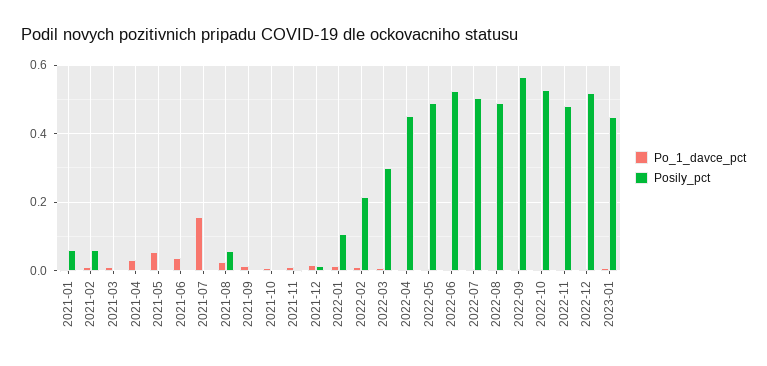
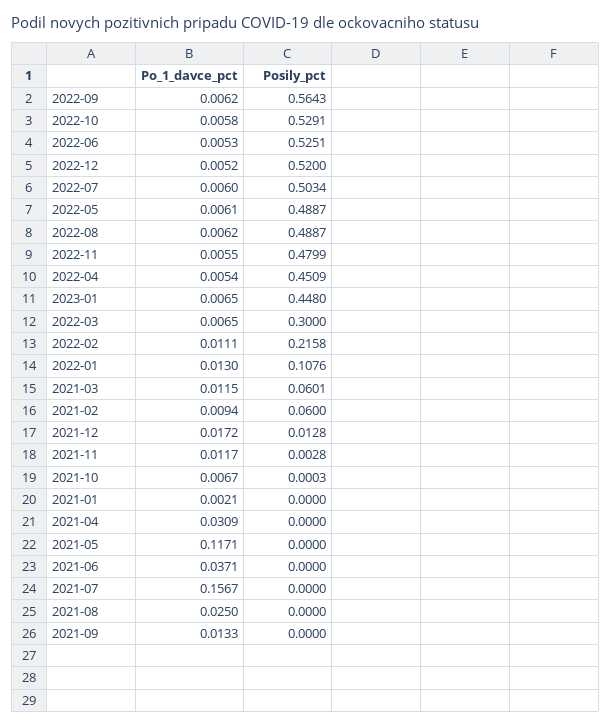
Posily_pct, 2021-01: 0.06 -> 0
Posily_pct, 2021-03: 0 -> 0.0601
Po_1_davce_pct, 2021-05: 0.06 -> 0.1171
Posily_pct, 2021-08: 0.06 -> 0

